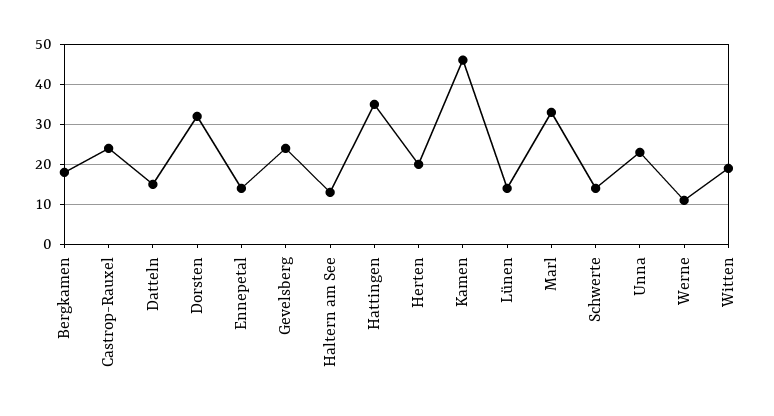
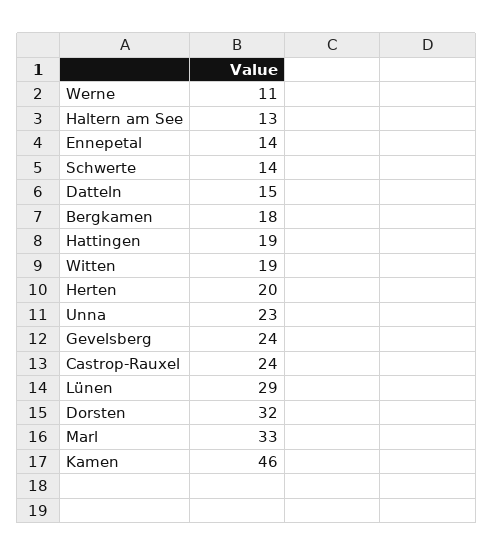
Hattingen: 35 -> 19
Lünen: 15 -> 29

